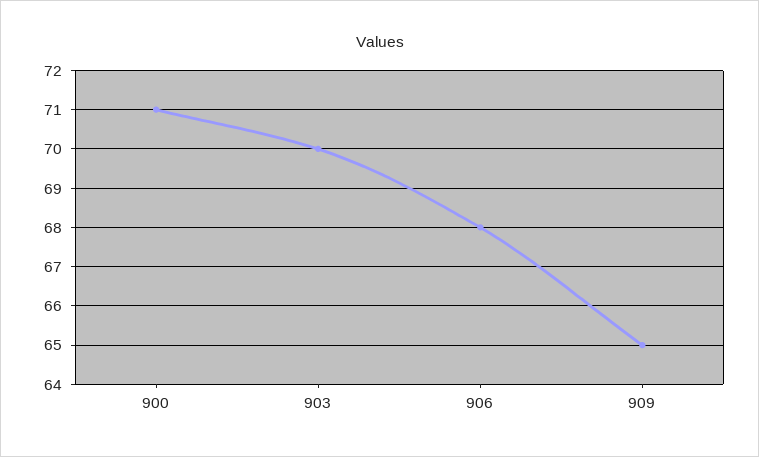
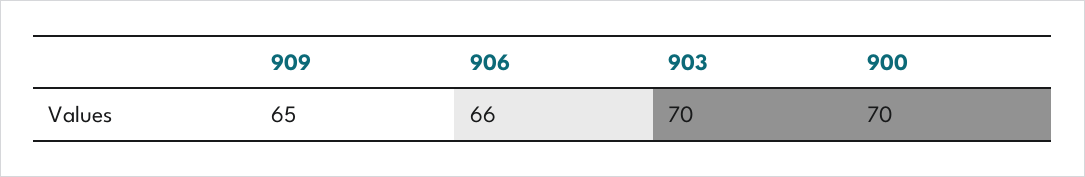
900: 71 -> 70
906: 68 -> 66

